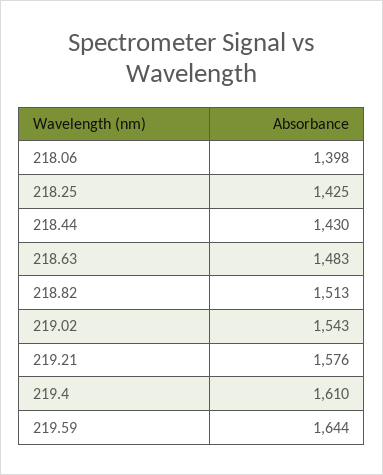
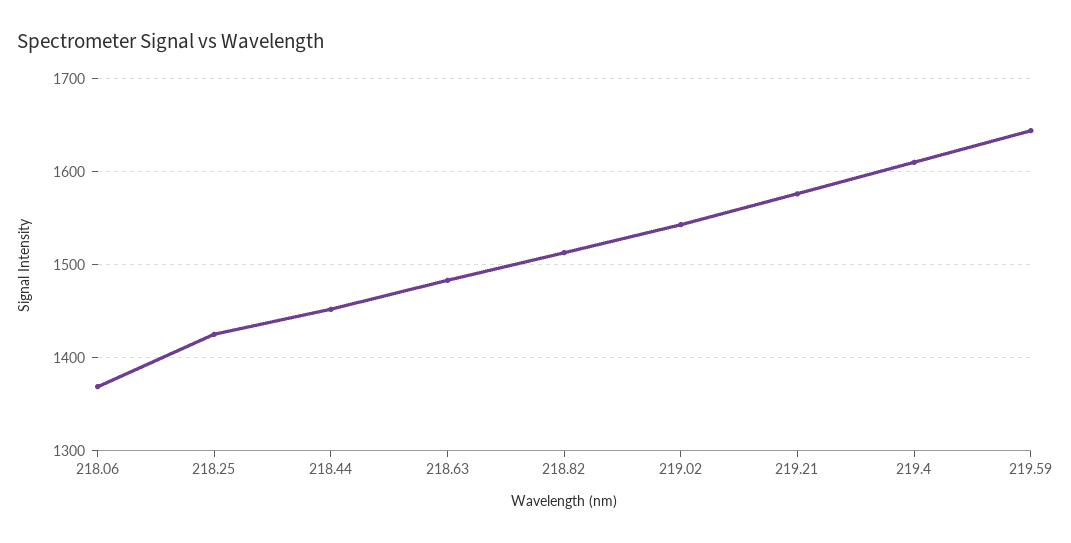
218.06: 1398 -> 1370
218.44: 1430 -> 1450

